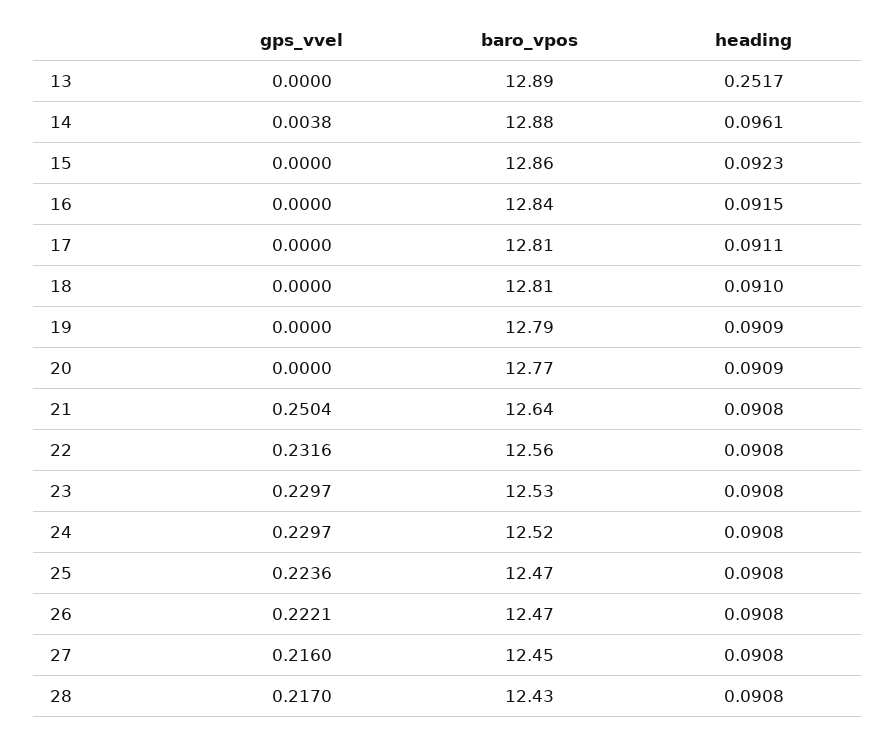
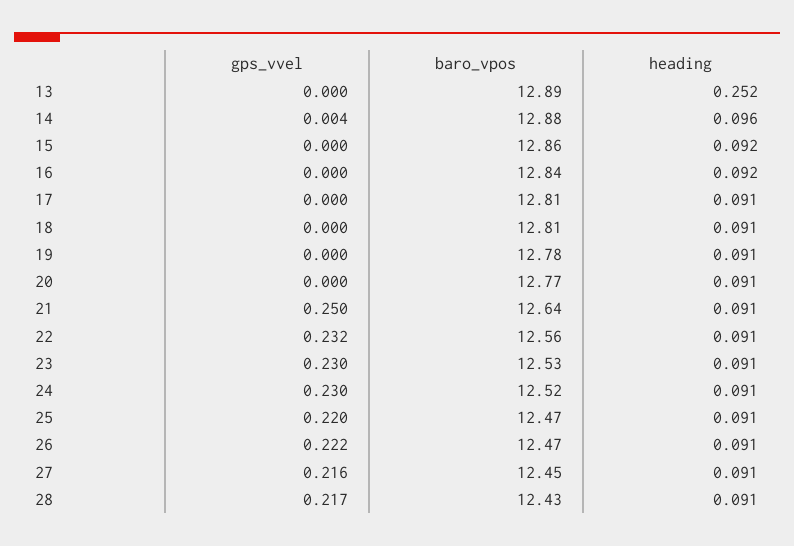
baro_vpos, 19: 12.79 -> 12.78
gps_vvel, 25: 0.2236 -> 0.22

